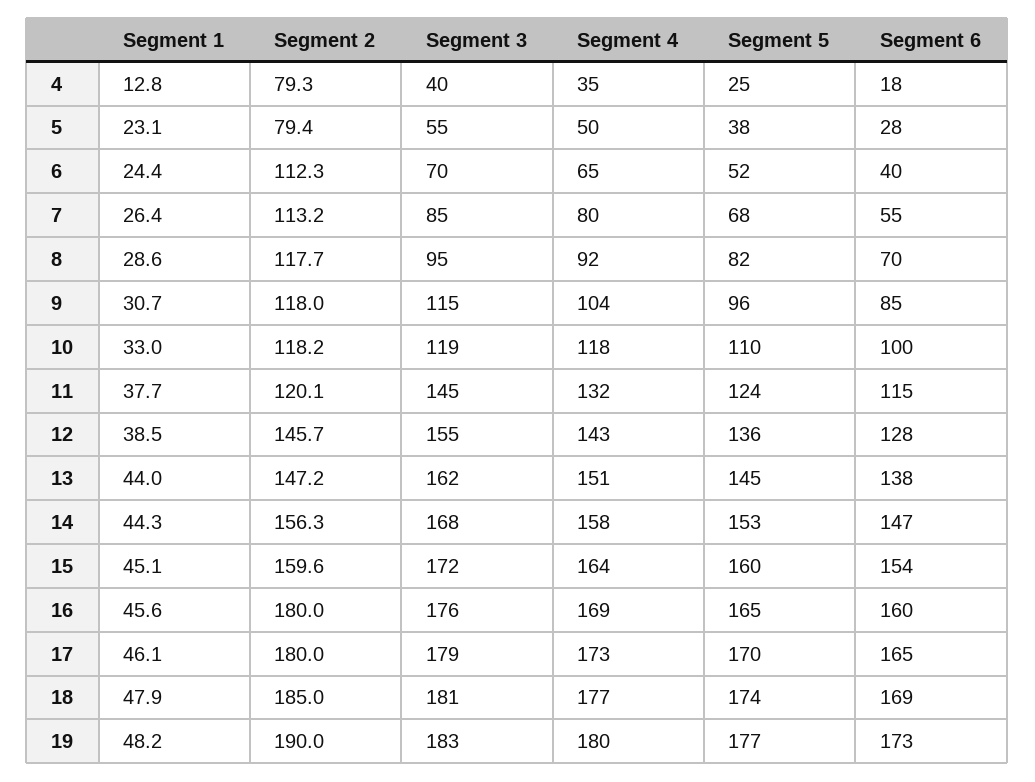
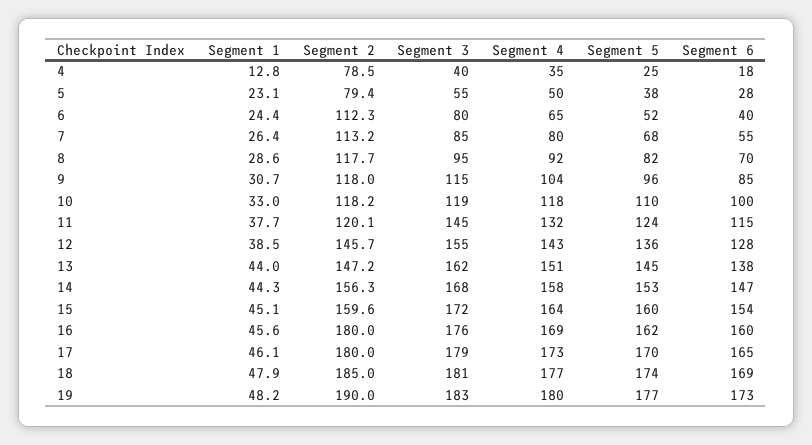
Segment 2, 4: 79.3 -> 78.5
Segment 3, 6: 70 -> 80
Segment 5, 16: 165 -> 162

